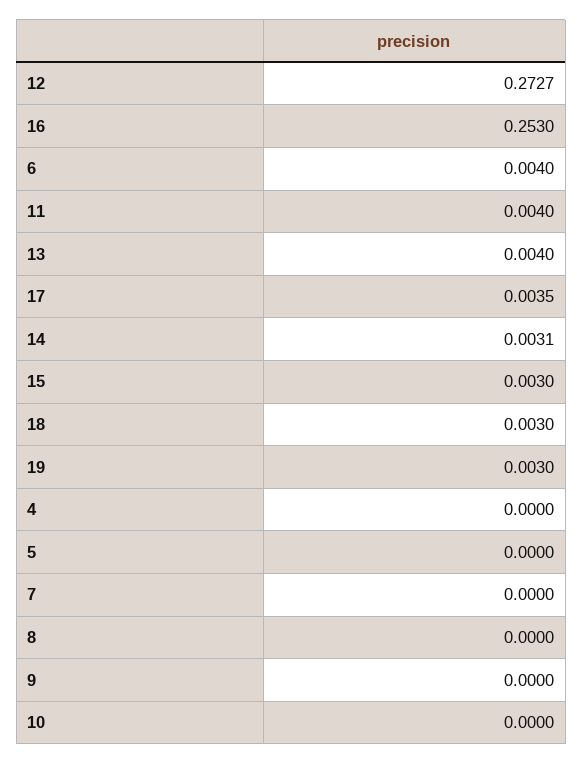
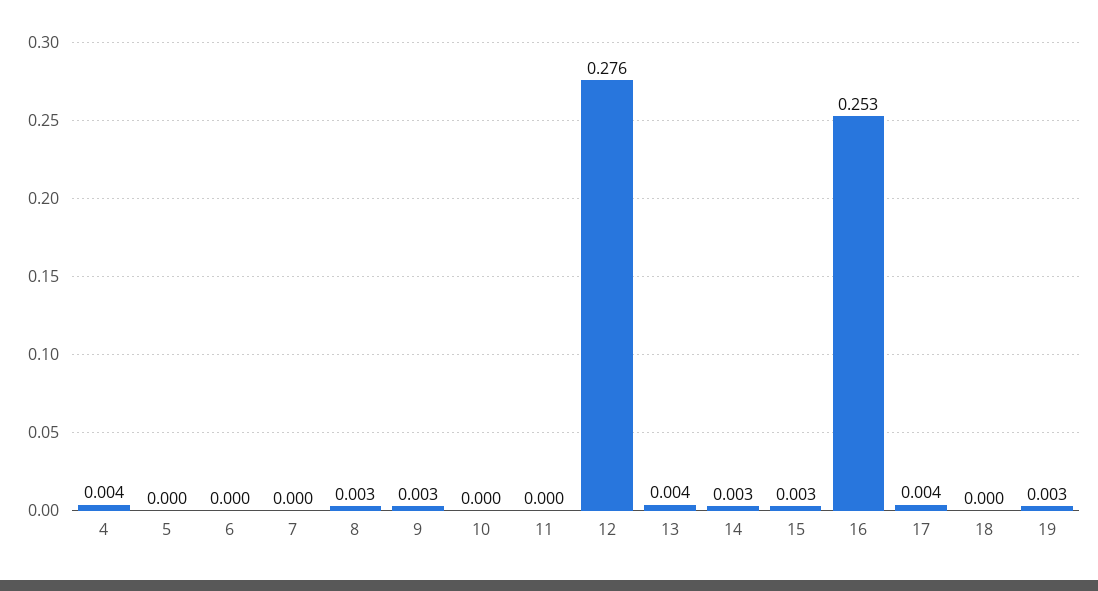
12: 0.2727 -> 0.276
6: 0.004 -> 0
11: 0.004 -> 0
18: 0.003 -> 0
4: 0 -> 0.004
8: 0 -> 0.003
9: 0 -> 0.003

